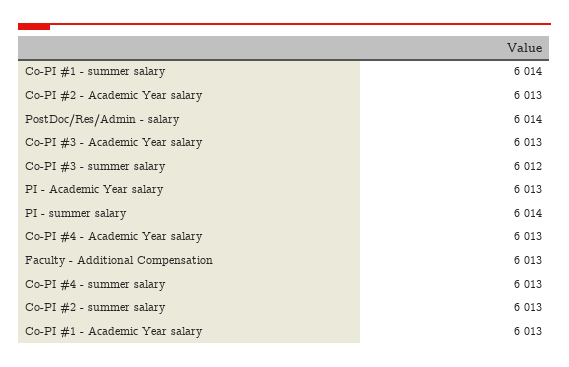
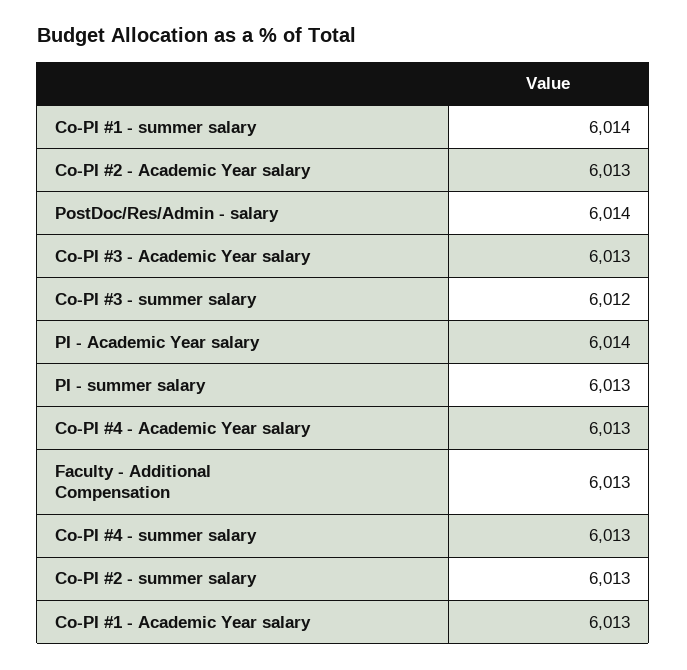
PI - Academic Year salary: 6013 -> 6014
PI - summer salary: 6014 -> 6013

